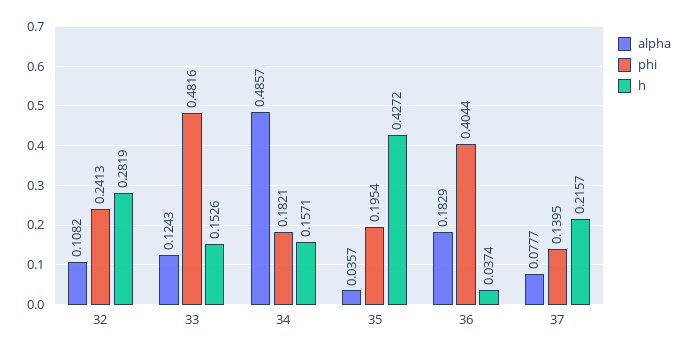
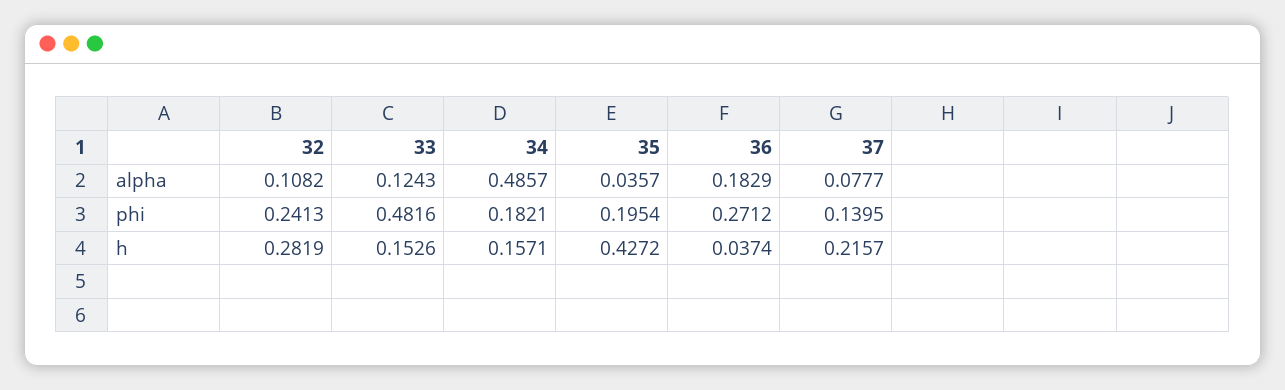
phi, 36: 0.4044 -> 0.2712

